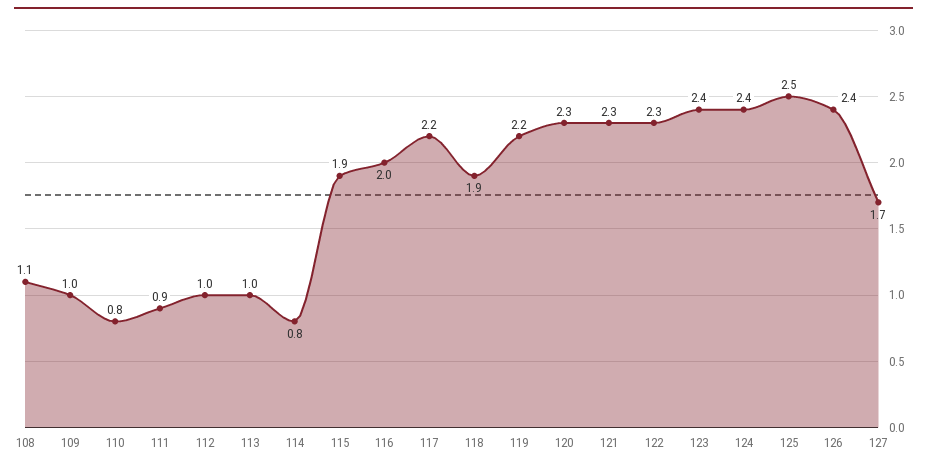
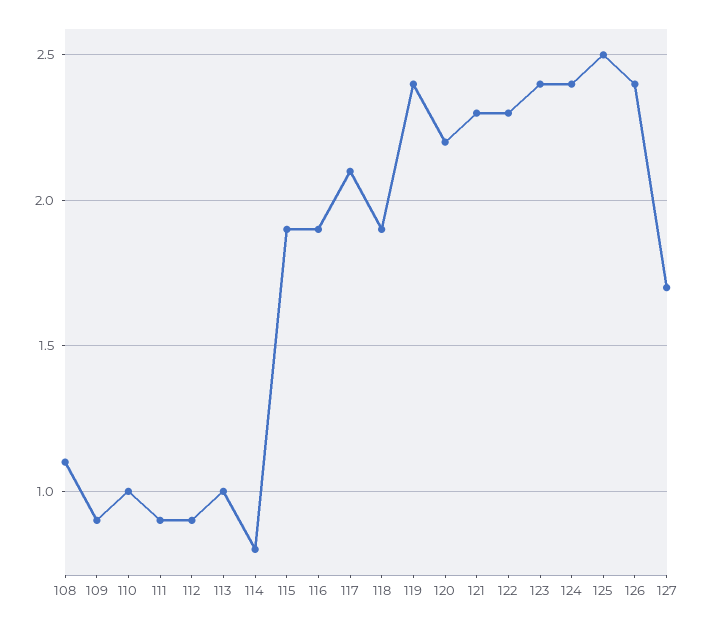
109: 1 -> 0.9
110: 0.8 -> 1
112: 1 -> 0.9
116: 2 -> 1.9
117: 2.2 -> 2.1
119: 2.2 -> 2.4
120: 2.3 -> 2.2

